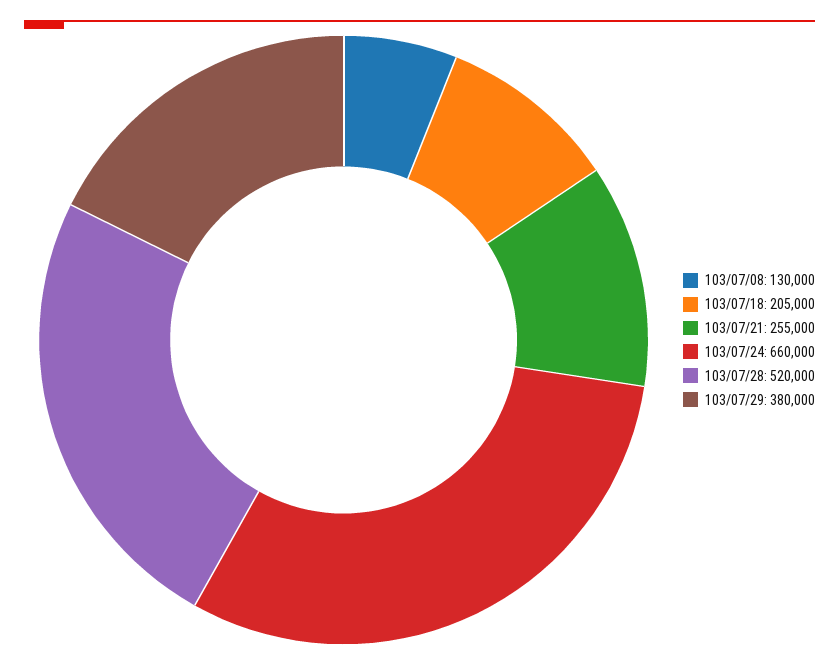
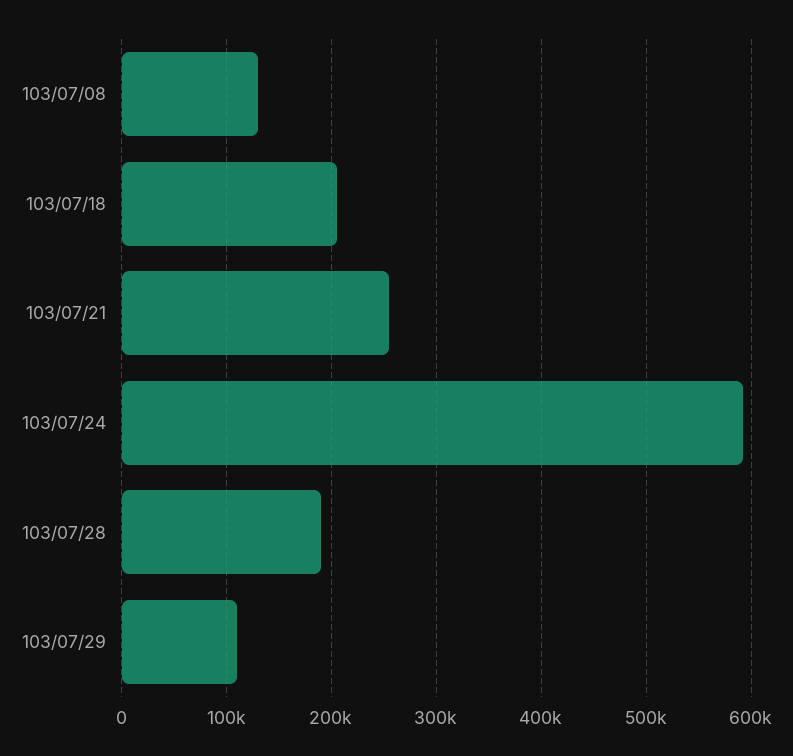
103/07/24: 660000 -> 590000
103/07/28: 520000 -> 190000
103/07/29: 380000 -> 110000

